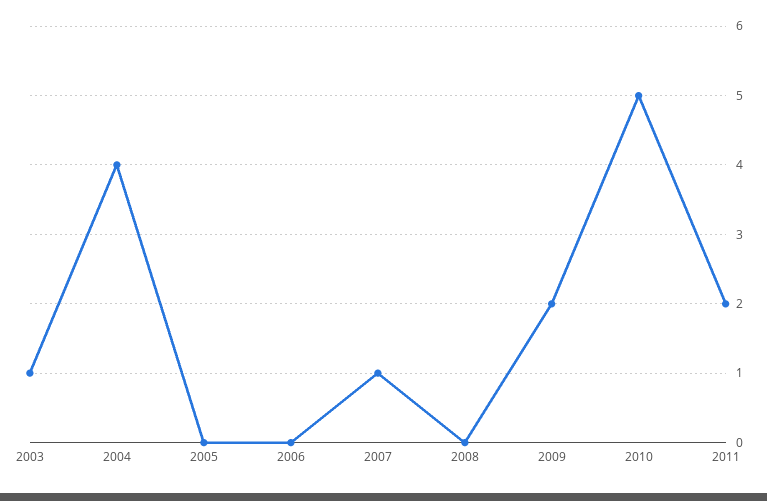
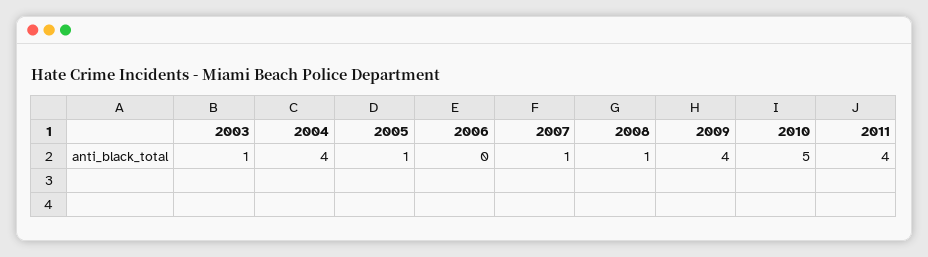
2005: 0 -> 1
2008: 0 -> 1
2009: 2 -> 4
2011: 2 -> 4

